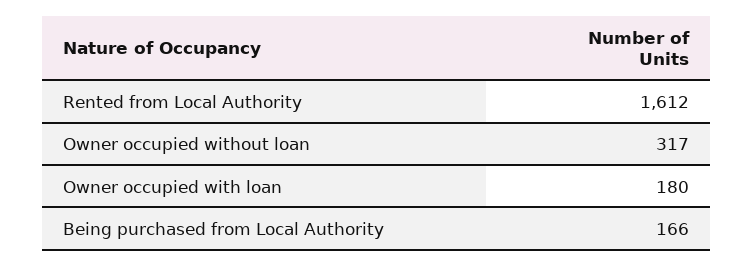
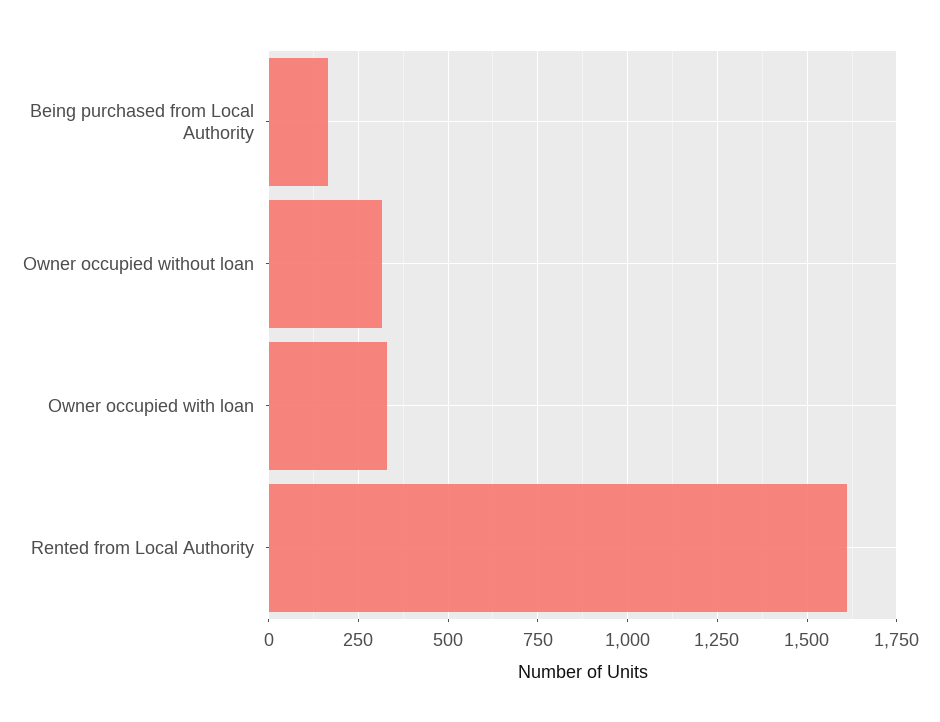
Owner occupied with loan: 180 -> 325

